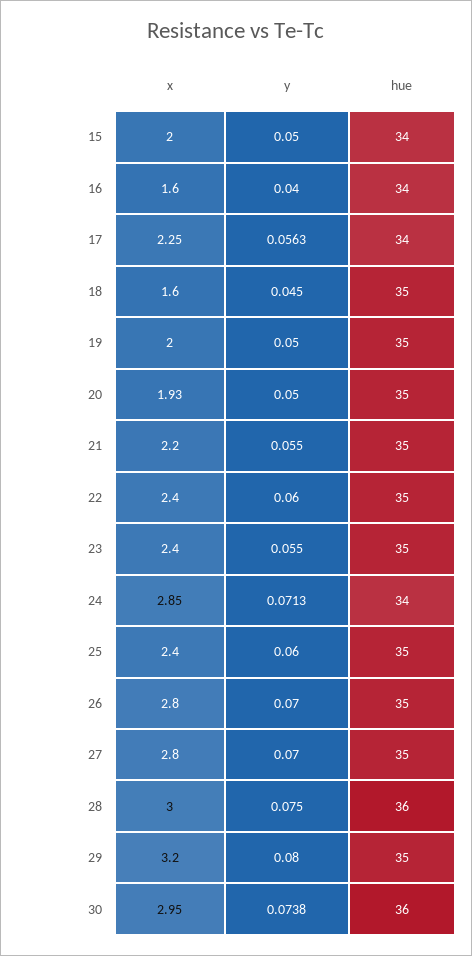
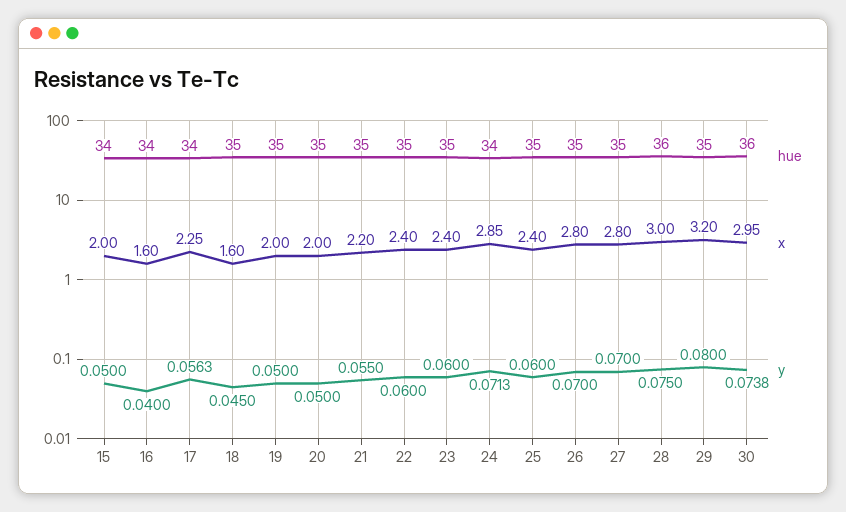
x, 20: 1.93 -> 2
y, 23: 0.055 -> 0.06

